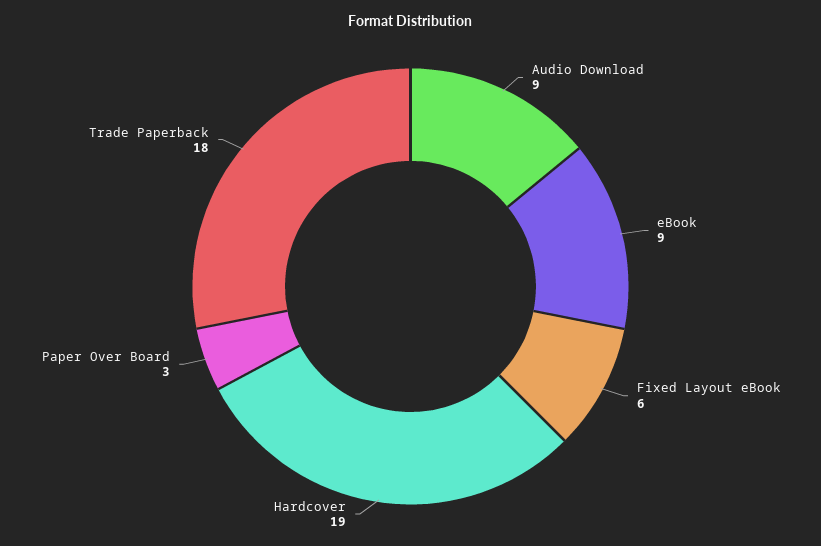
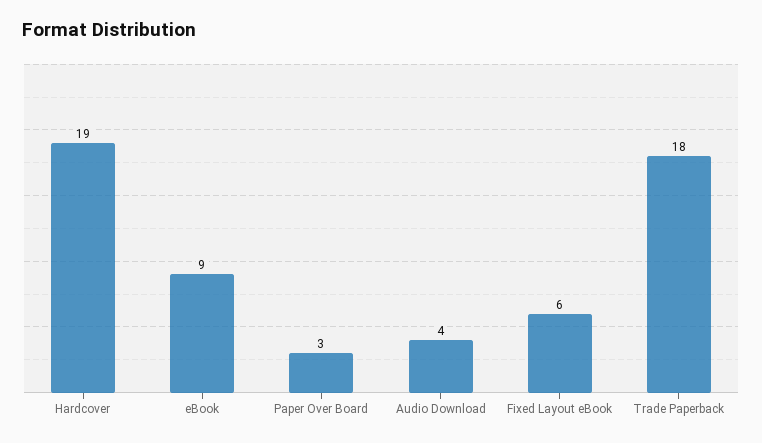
Audio Download: 9 -> 4

